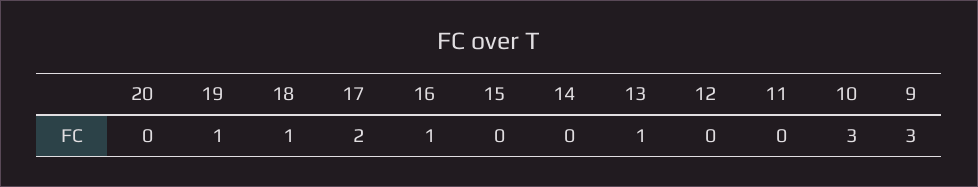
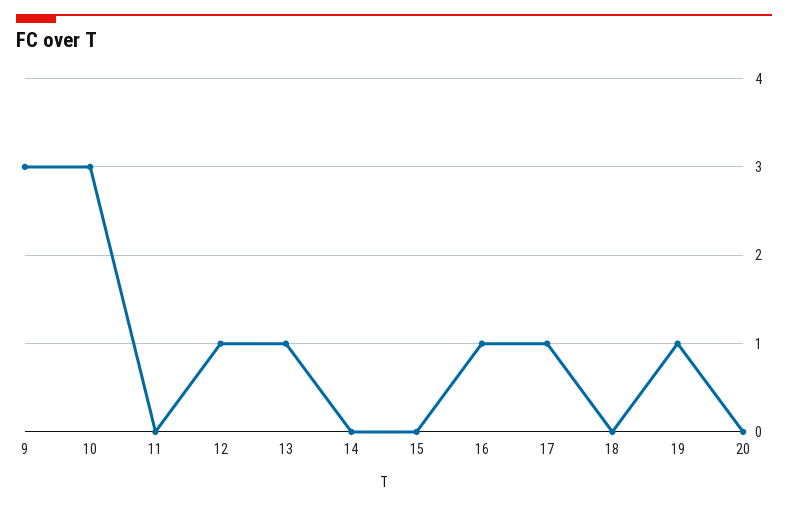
18: 1 -> 0
17: 2 -> 1
12: 0 -> 1

